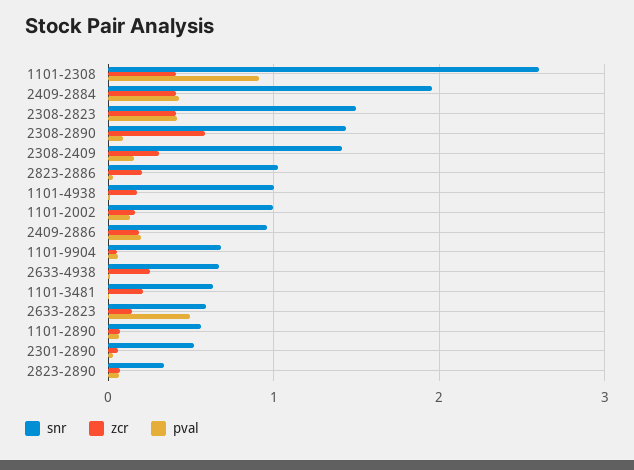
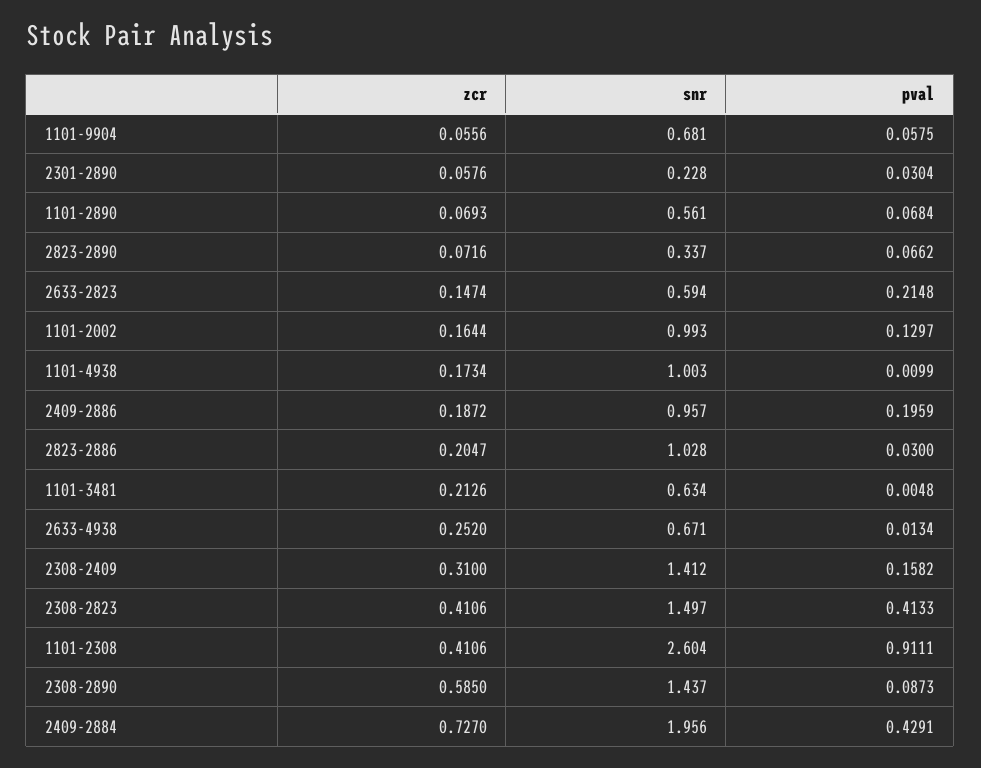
zcr, 2409-2884: 0.4 -> 0.727
pval, 2633-2823: 0.5 -> 0.2148
snr, 2301-2890: 0.5 -> 0.228

